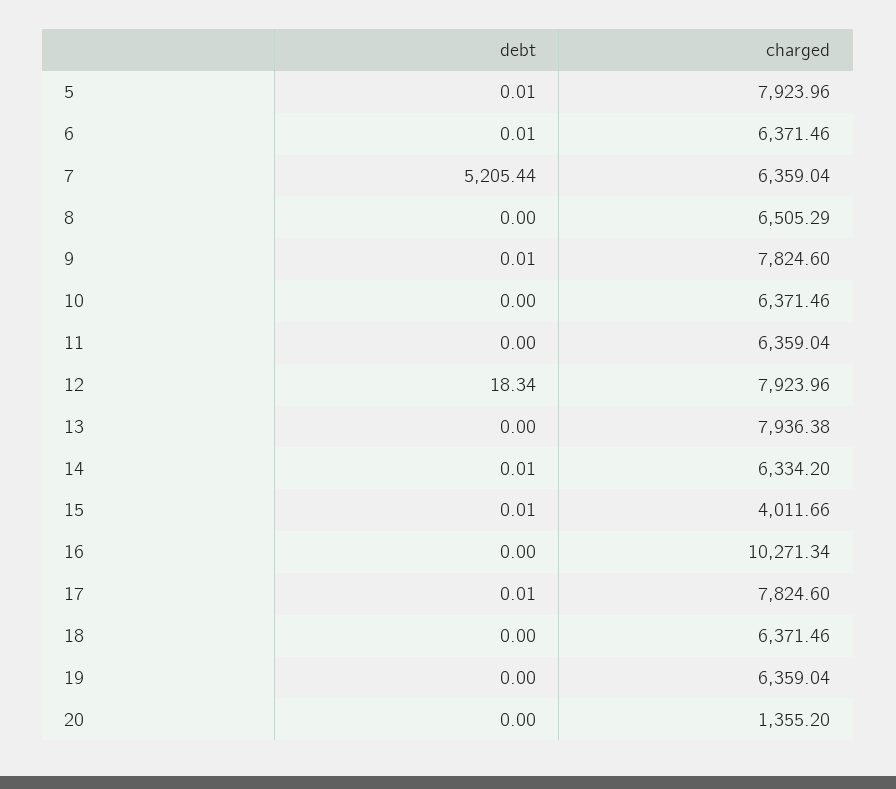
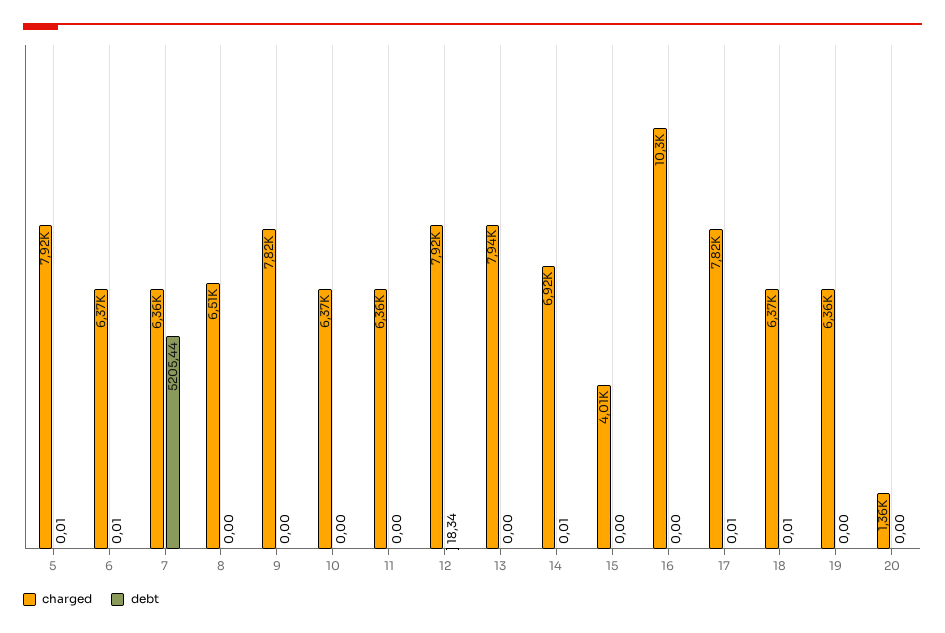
debt, 9: 0.01 -> 0
charged, 14: 6334.2 -> 6920
debt, 15: 0.01 -> 0
debt, 18: 0 -> 0.01

